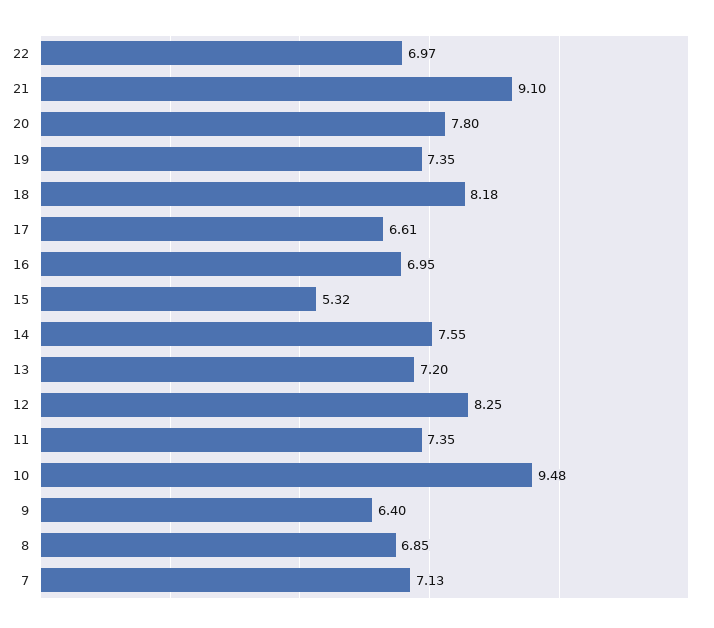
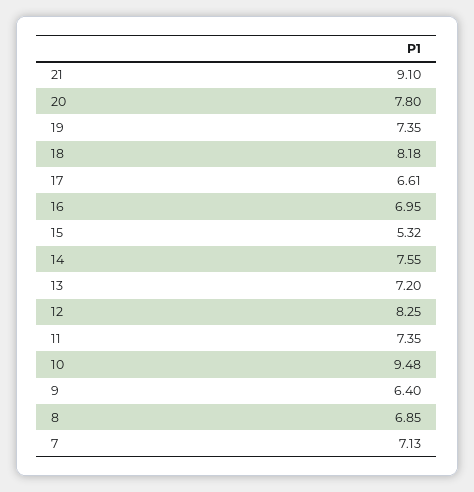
22: 6.97 -> none

